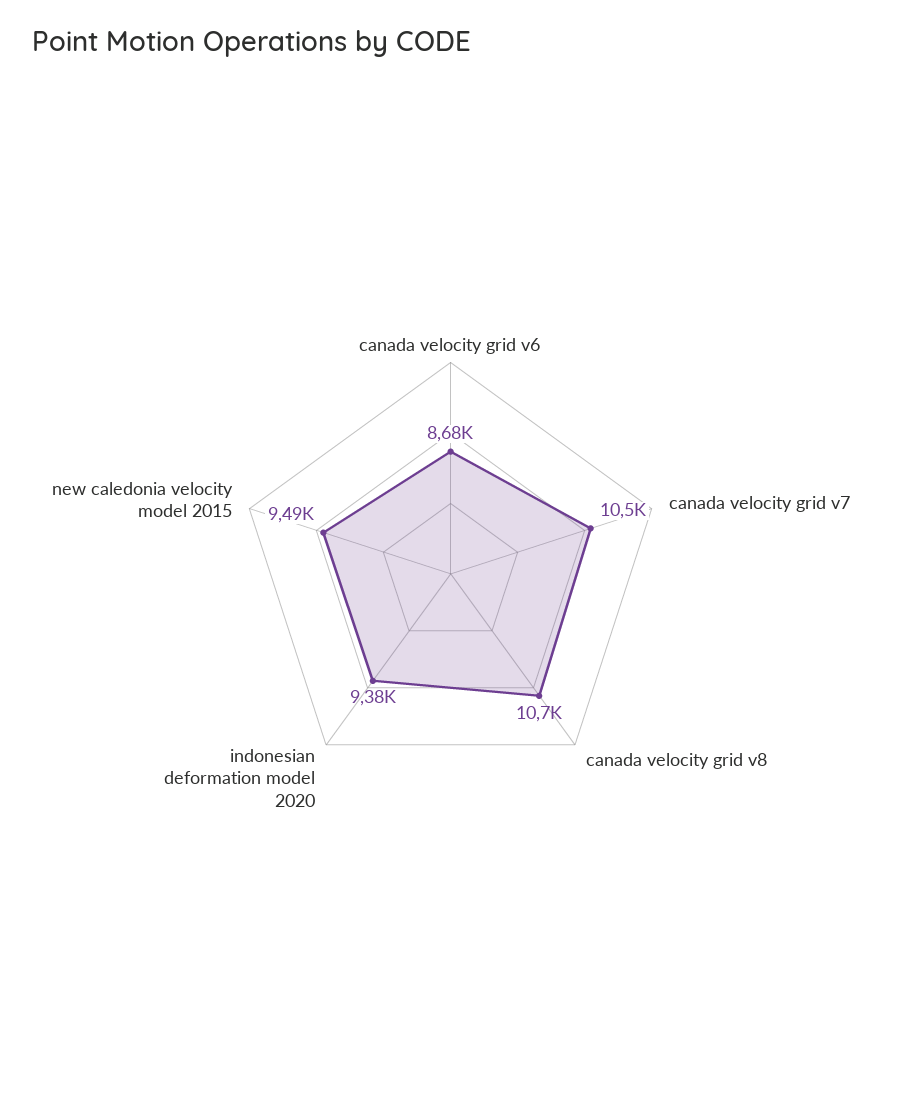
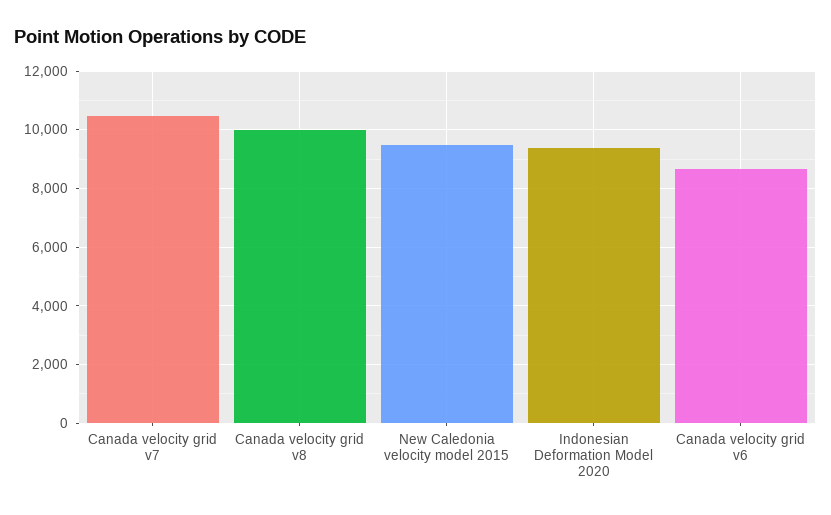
canada velocity grid v8: 10700 -> 10000

